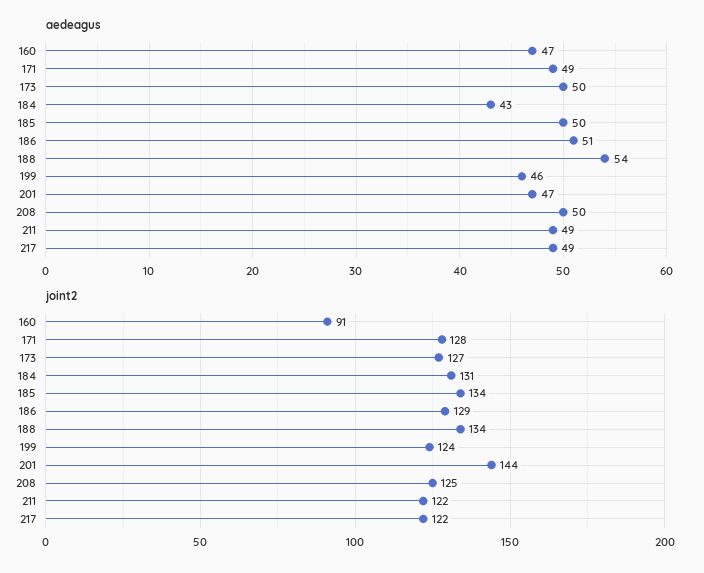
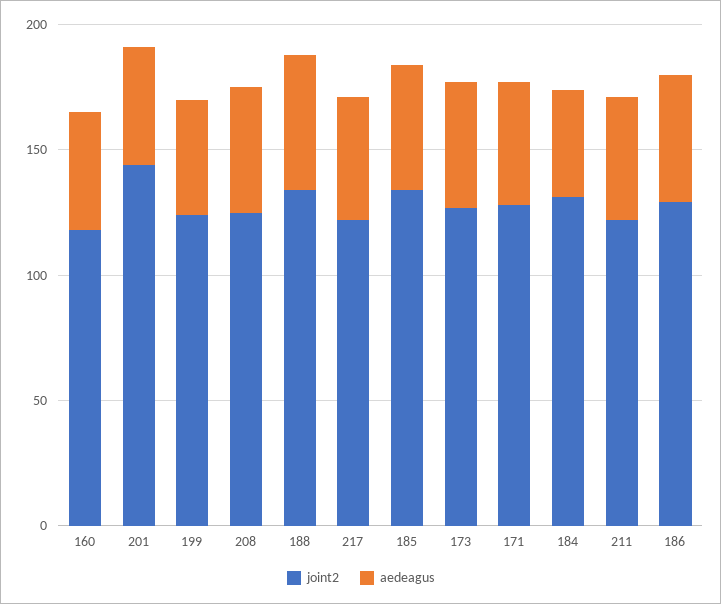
joint2, 160: 91 -> 120

